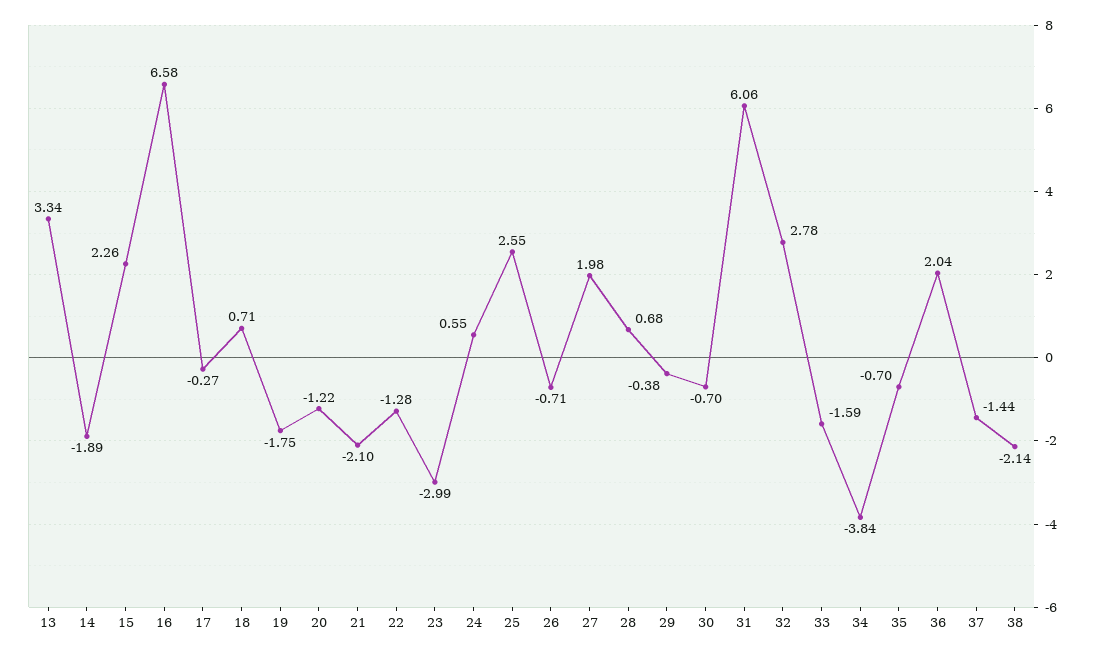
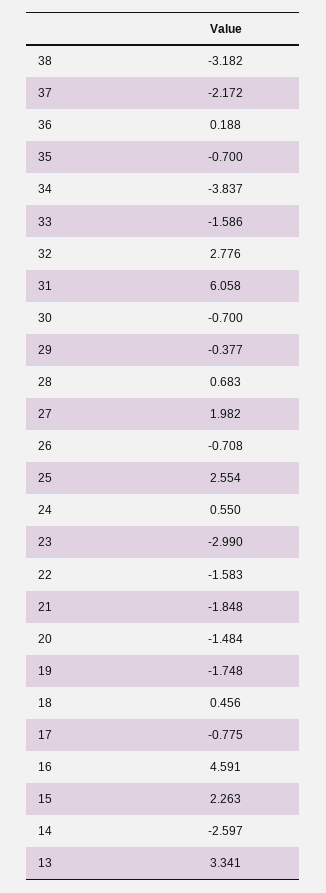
14: -1.89 -> -2.597
16: 6.58 -> 4.591
17: -0.27 -> -0.775
18: 0.71 -> 0.456
20: -1.22 -> -1.484
21: -2.1 -> -1.848
22: -1.28 -> -1.583
36: 2.04 -> 0.188
37: -1.44 -> -2.172
38: -2.14 -> -3.182

